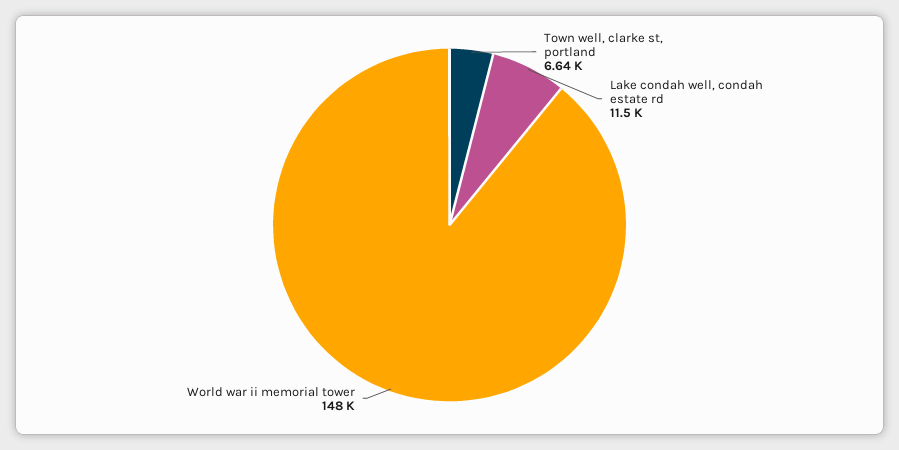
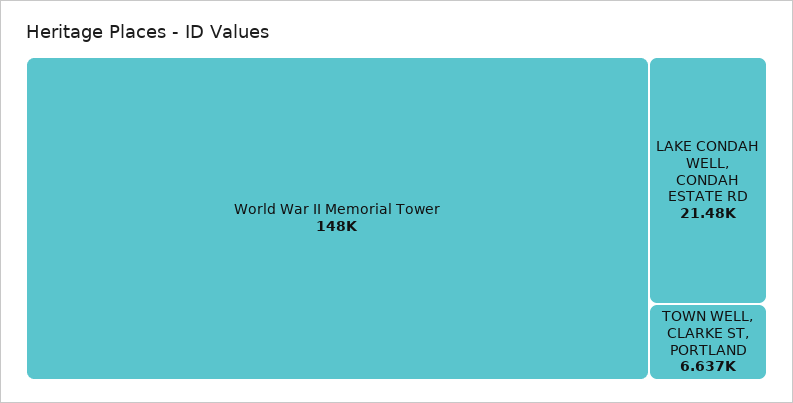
Lake condah well, condah estate rd: 11500 -> 21480

